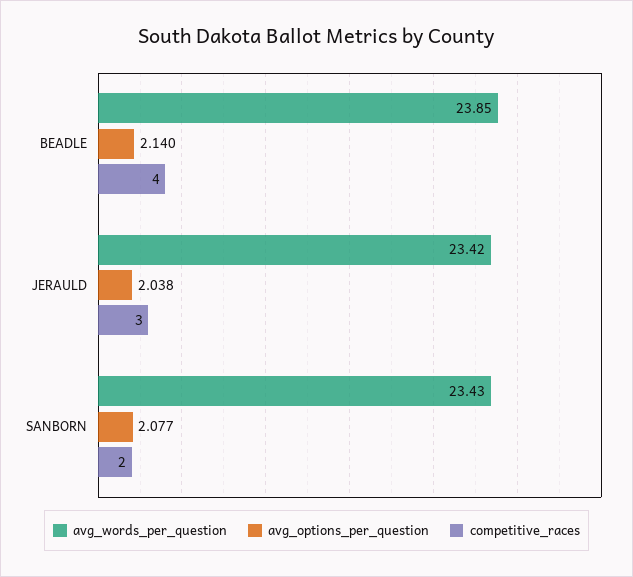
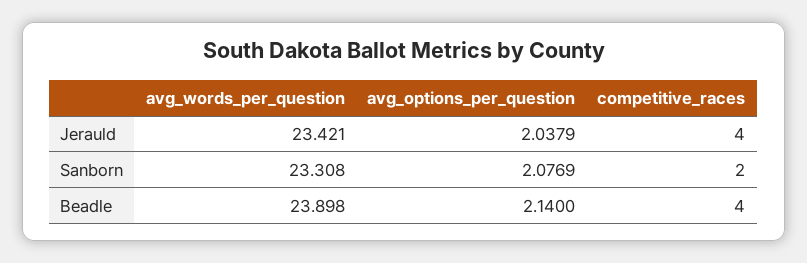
avg_words_per_question, BEADLE: 23.85 -> 23.898
competitive_races, JERAULD: 3 -> 4
avg_words_per_question, SANBORN: 23.43 -> 23.308

